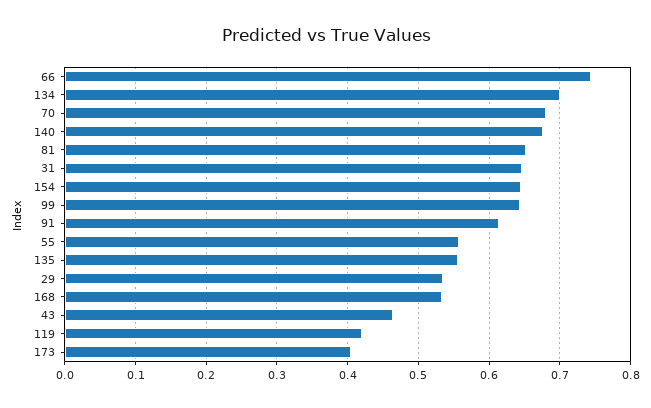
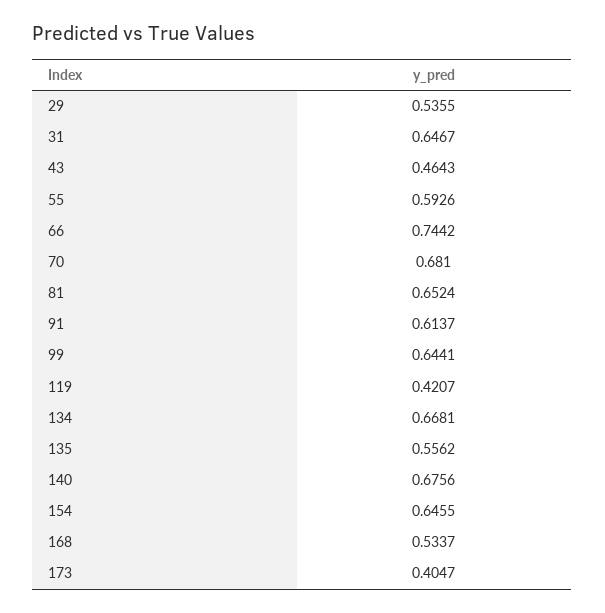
134: 0.7 -> 0.6681
55: 0.56 -> 0.5926

